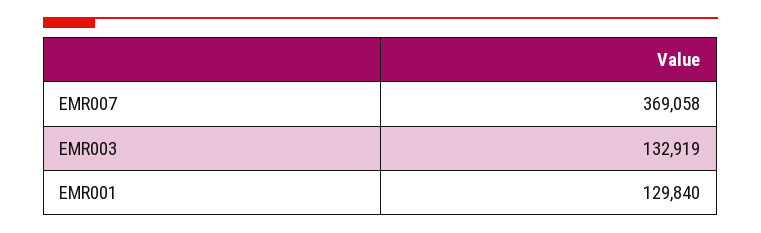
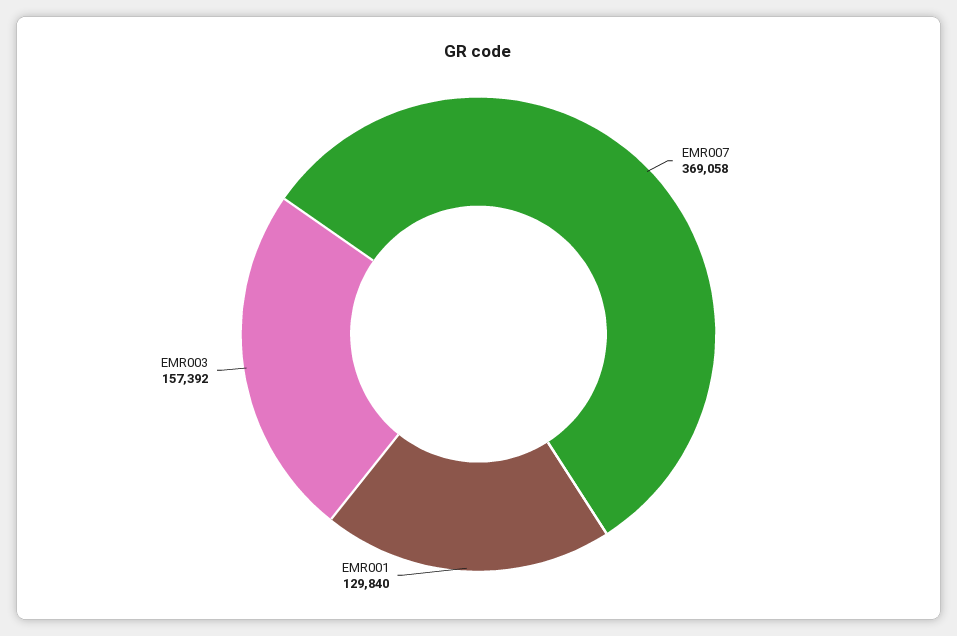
EMR003: 132919 -> 157392

